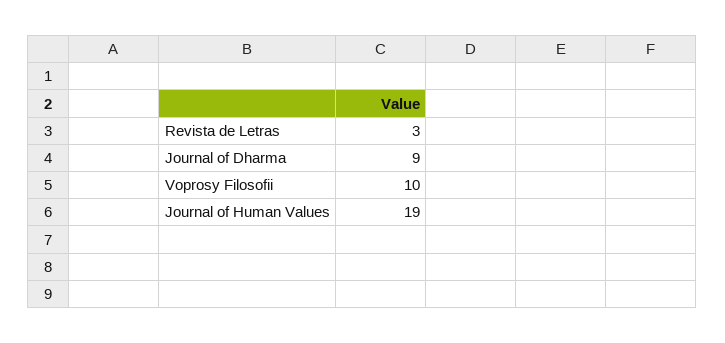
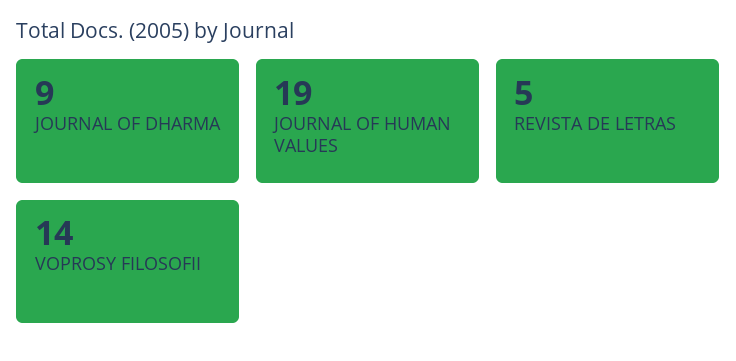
Revista de Letras: 3 -> 5
Voprosy Filosofii: 10 -> 14

